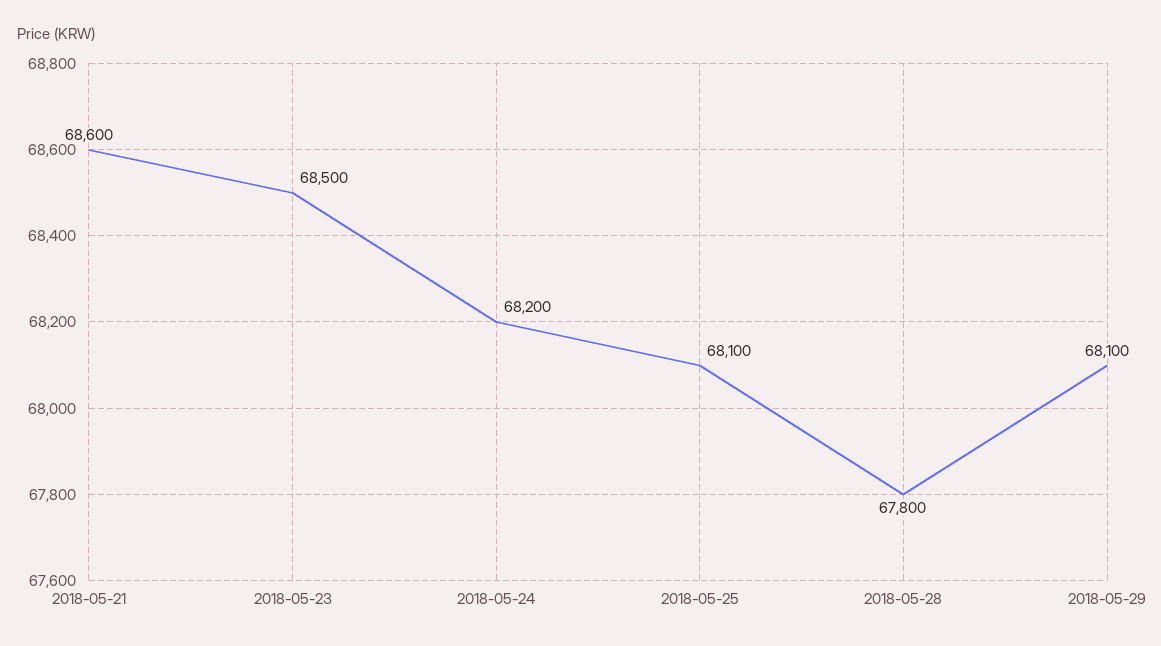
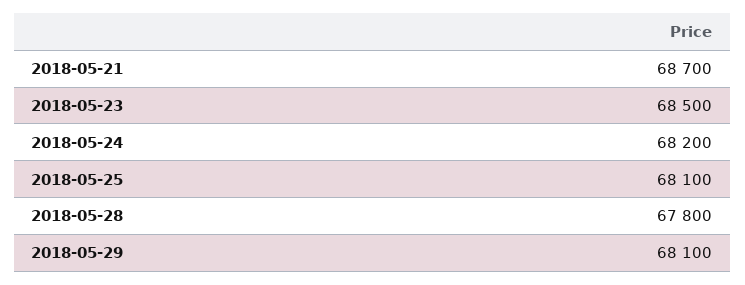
2018-05-21: 68600 -> 68700

